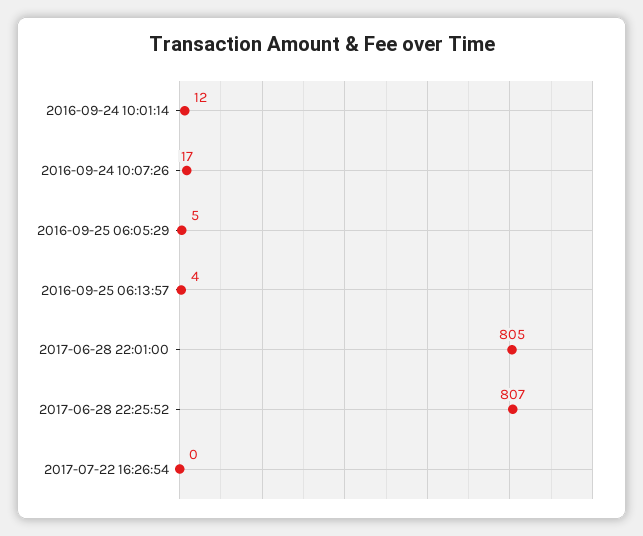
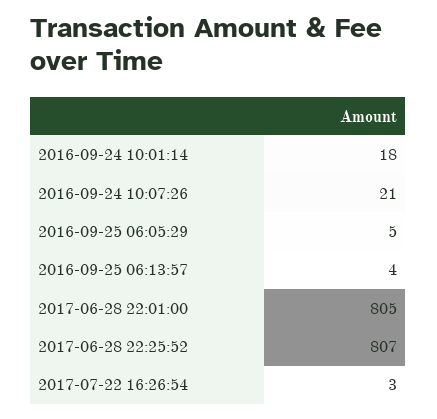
2016-09-24 10:01:14: 12 -> 18
2016-09-24 10:07:26: 17 -> 21
2017-07-22 16:26:54: 0 -> 3

